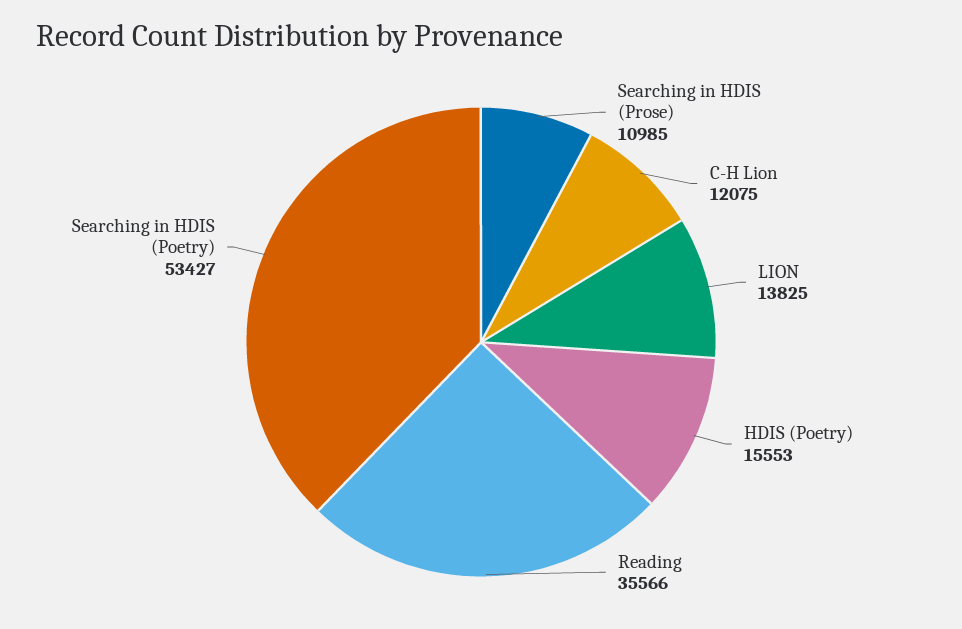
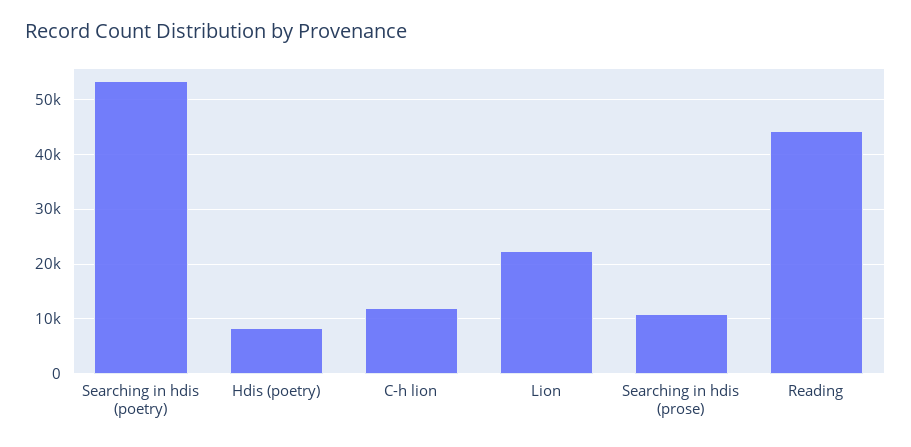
LION: 13825 -> 22000
HDIS (Poetry): 15553 -> 8000
Reading: 35566 -> 44000

